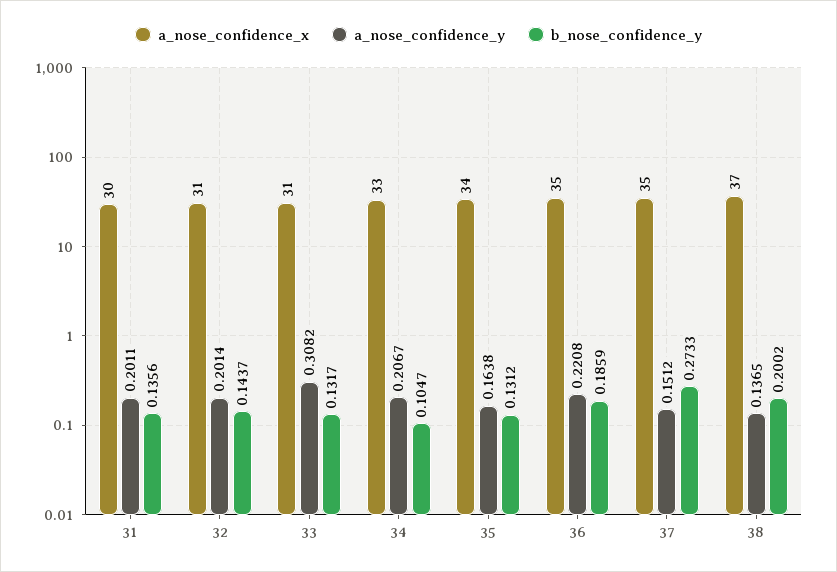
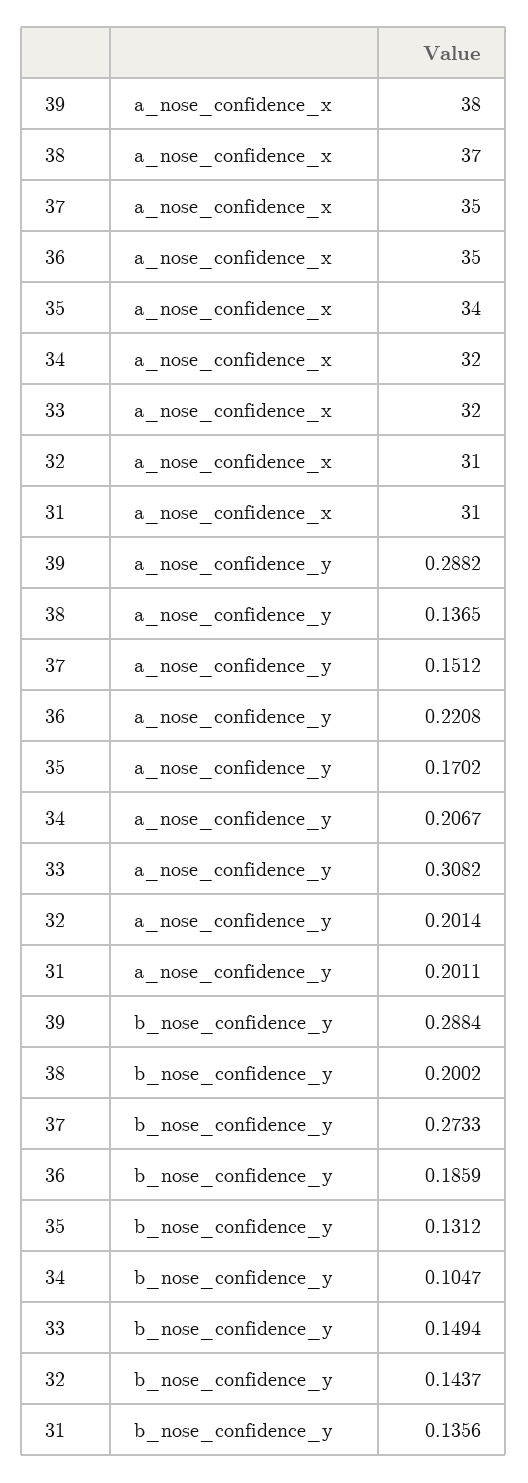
a_nose_confidence_x, 31: 30 -> 31
a_nose_confidence_x, 33: 31 -> 32
b_nose_confidence_y, 33: 0.1317 -> 0.1494
a_nose_confidence_x, 34: 33 -> 32
a_nose_confidence_y, 35: 0.1638 -> 0.1702
a_nose_confidence_x, 39: none -> 38
a_nose_confidence_y, 39: none -> 0.2882
b_nose_confidence_y, 39: none -> 0.2884

